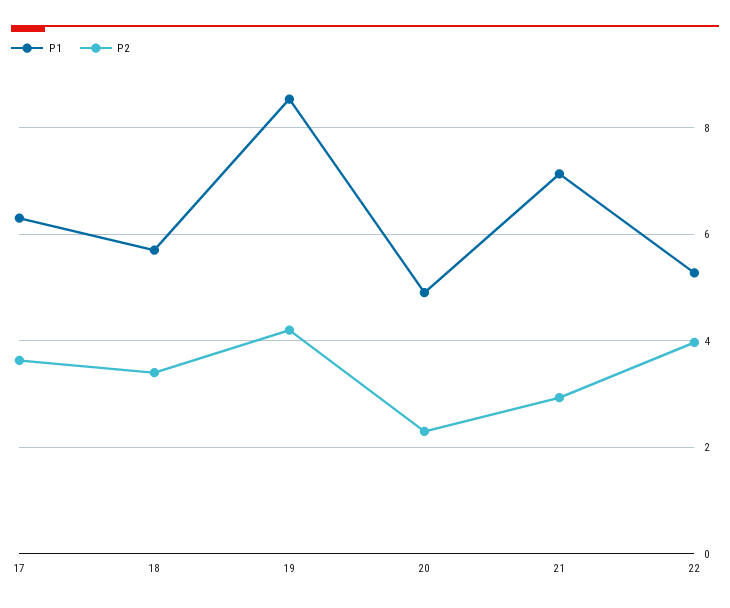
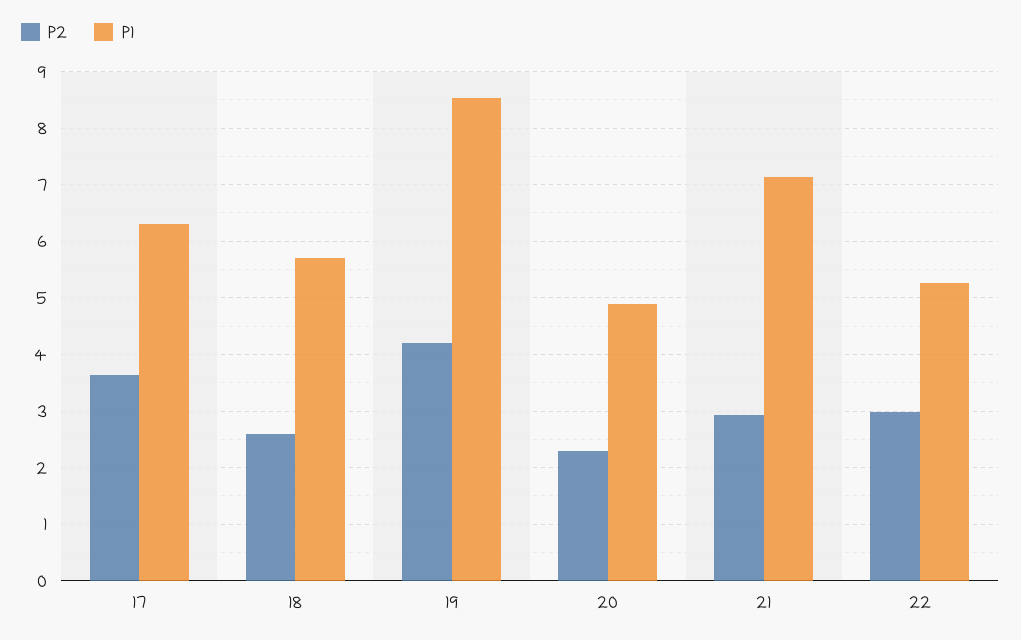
P2, 18: 3.4 -> 2.6
P2, 22: 4 -> 3

